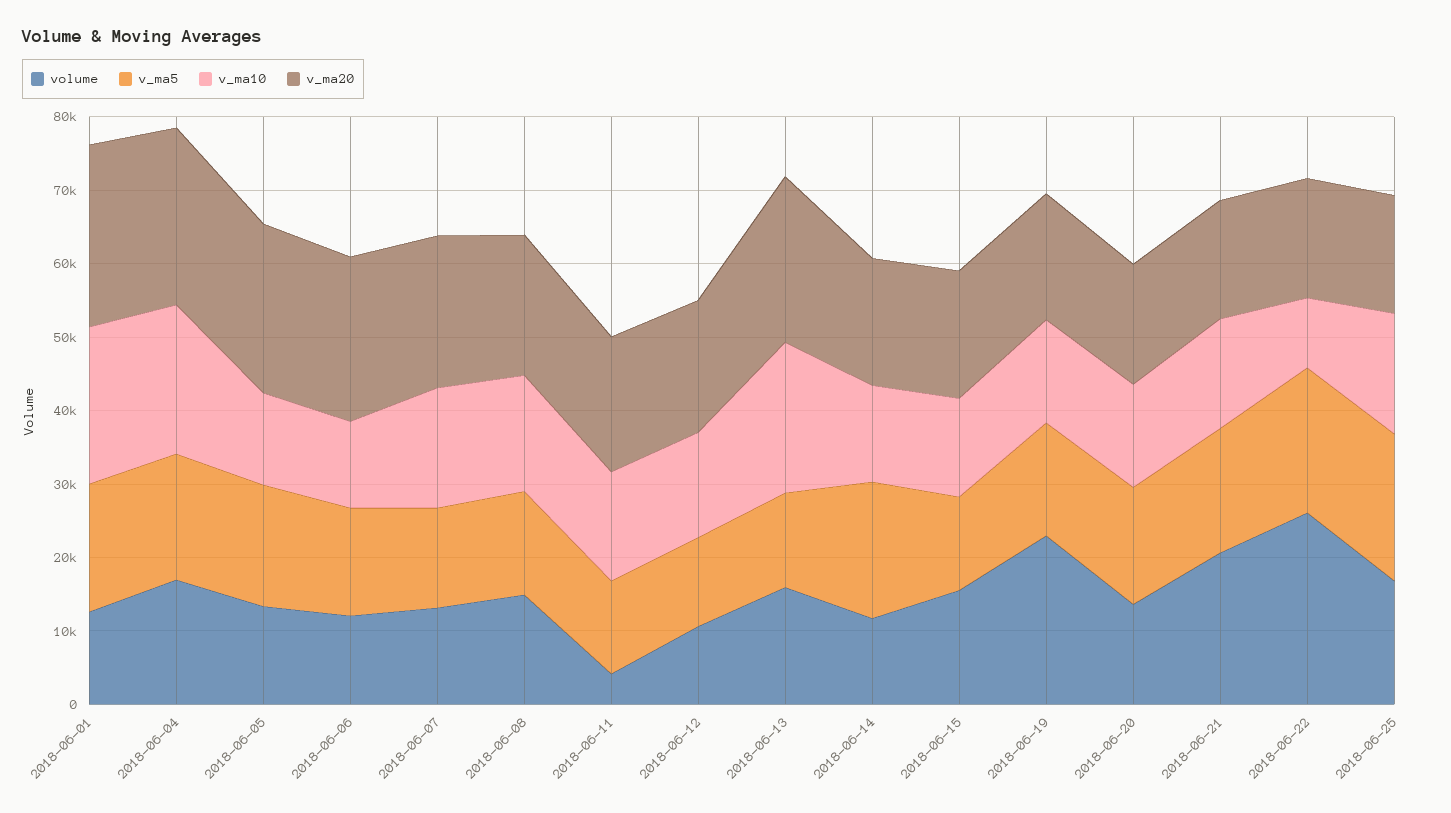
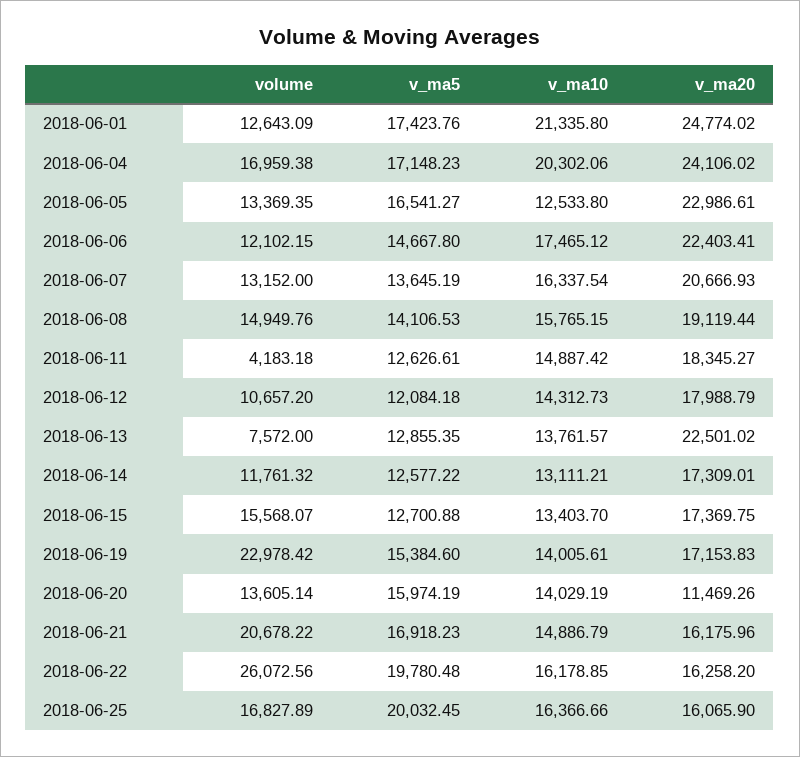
v_ma10, 2018-06-06: 12000 -> 17465.12
volume, 2018-06-13: 16000 -> 7572
v_ma10, 2018-06-13: 20000 -> 13761.57
v_ma5, 2018-06-14: 18000 -> 12577.22
v_ma20, 2018-06-20: 16000 -> 11469.26
v_ma10, 2018-06-22: 10000 -> 16178.85

